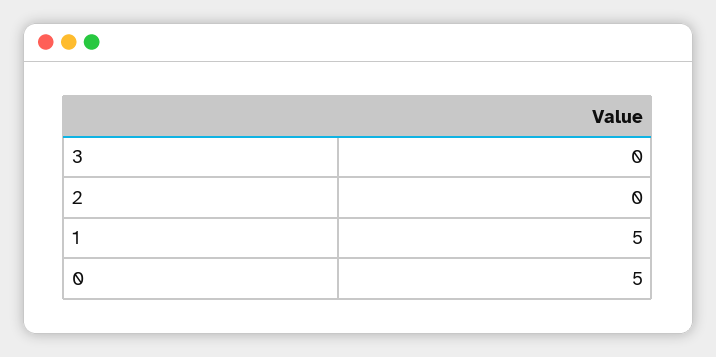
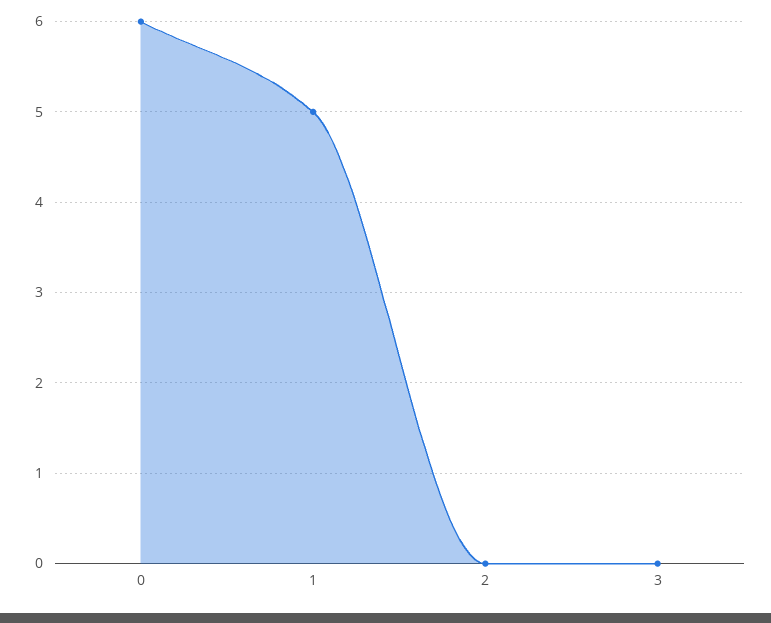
0: 5 -> 6

